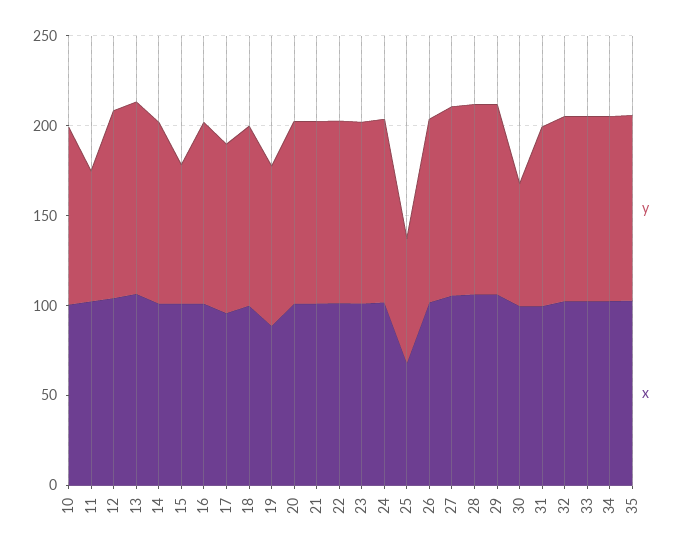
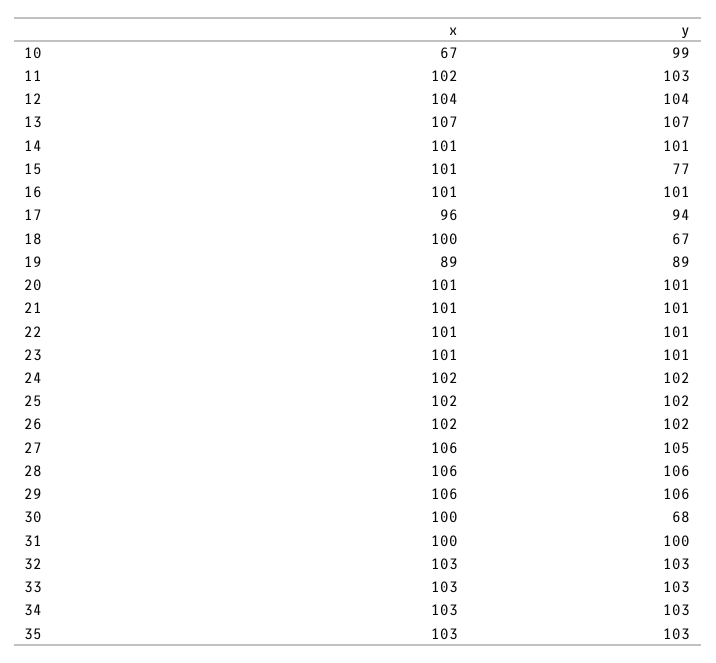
x, 10: 100 -> 67
y, 11: 70 -> 103
y, 18: 100 -> 67
y, 25: 70 -> 102
x, 25: 70 -> 102

